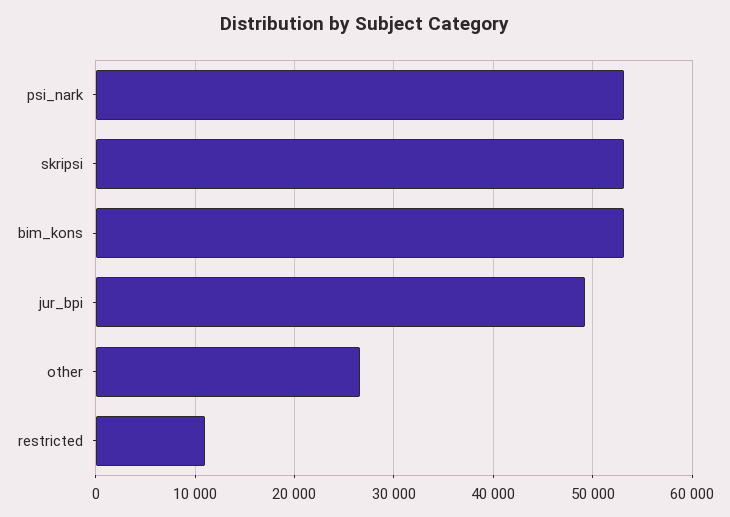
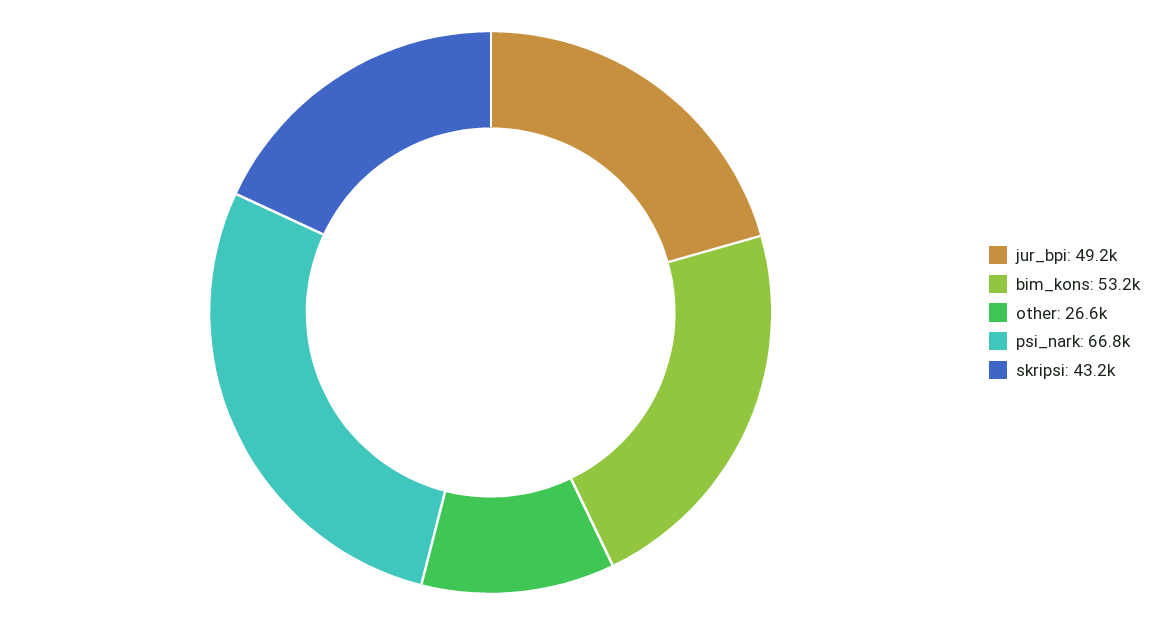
psi_nark: 53000 -> 66800
skripsi: 53000 -> 43200
restricted: 11000 -> none

